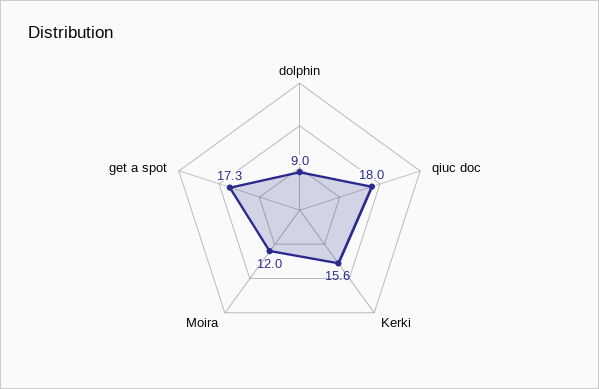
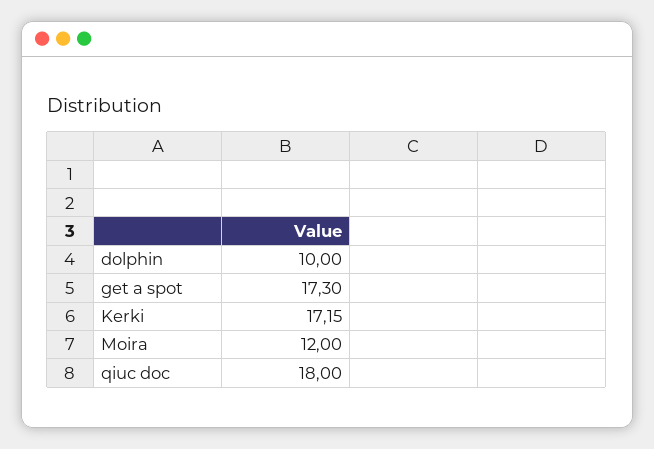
dolphin: 9 -> 10
Kerki: 15.6 -> 17.15

